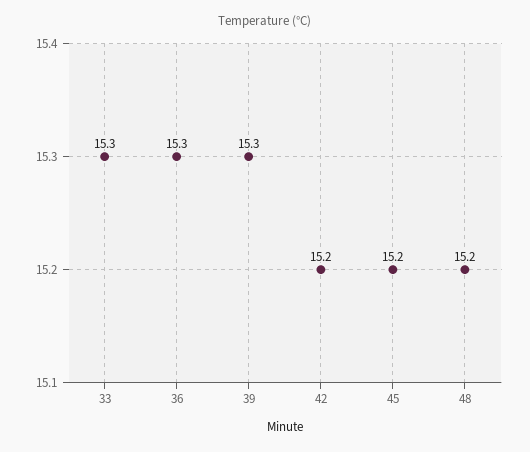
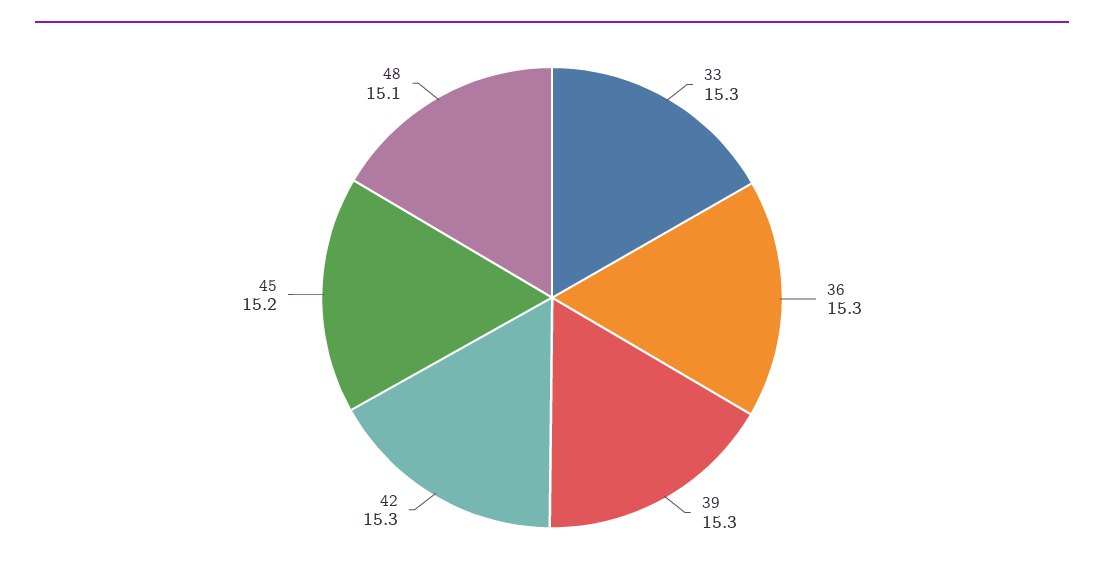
42: 15.2 -> 15.3
48: 15.2 -> 15.1

